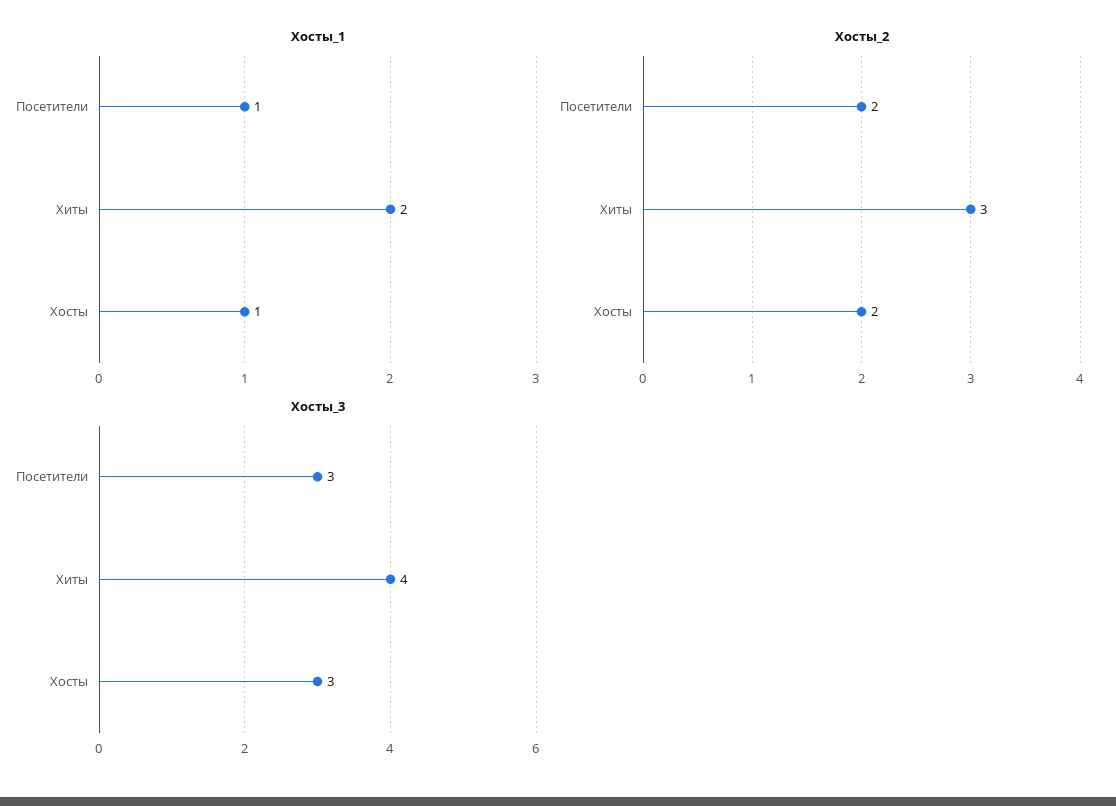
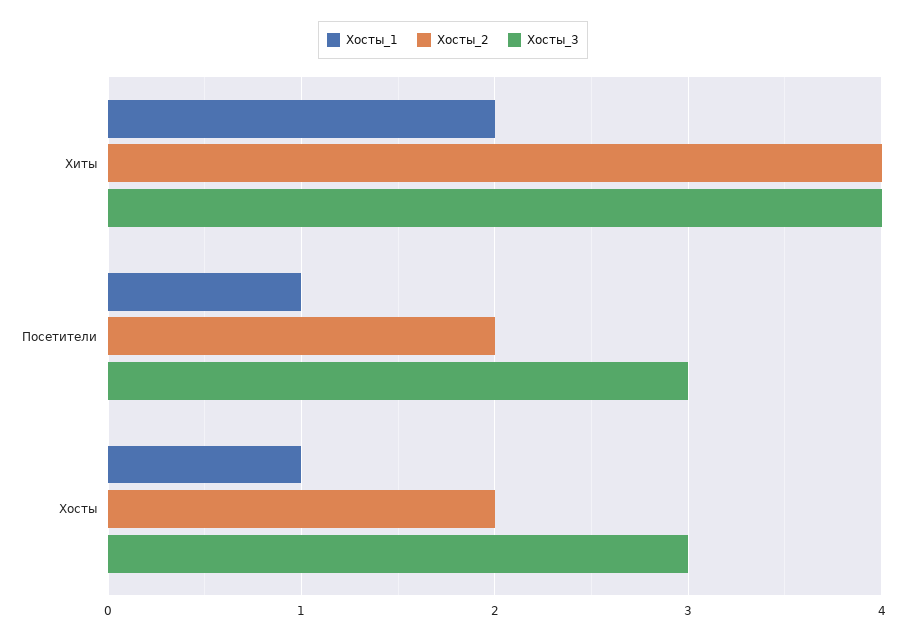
Хосты_2, Хиты: 3 -> 4

